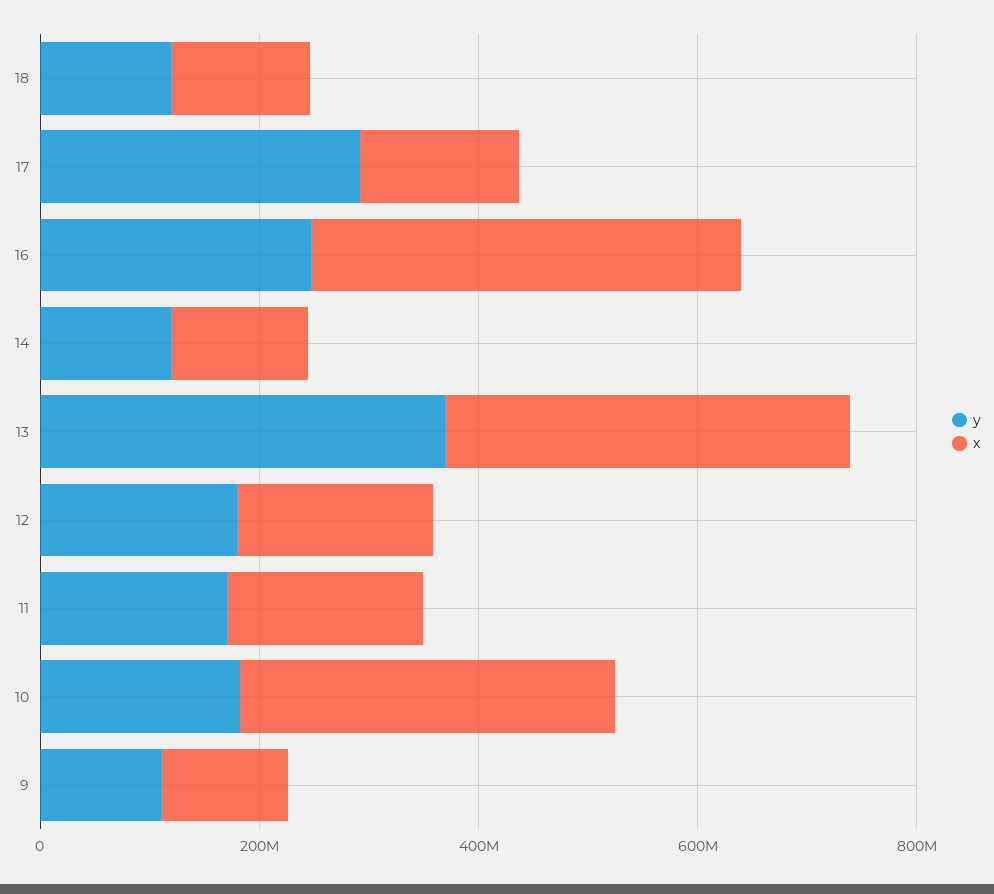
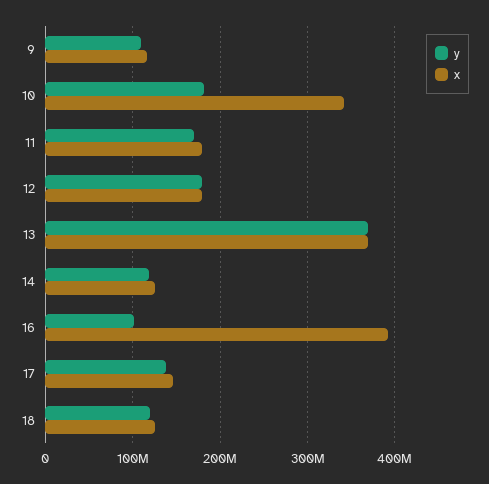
y, 17: 300000000 -> 140000000
y, 16: 250000000 -> 100000000

